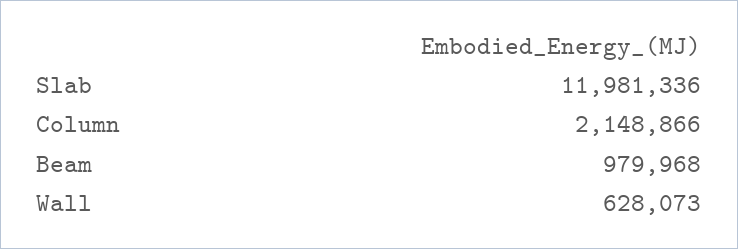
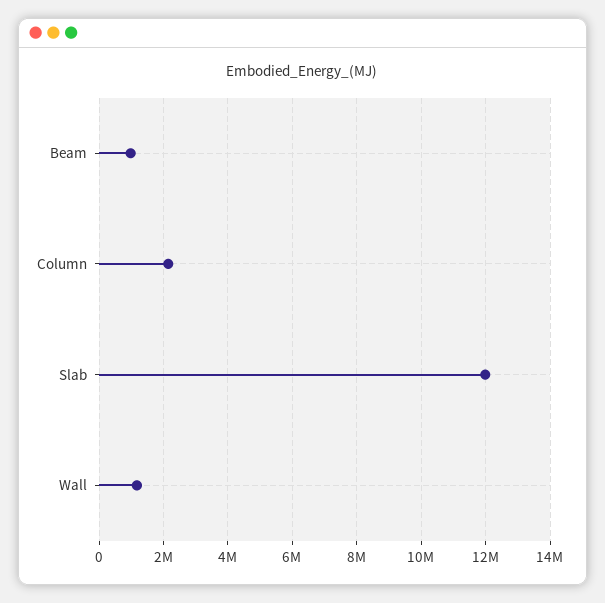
Wall: 628073 -> 1200000

